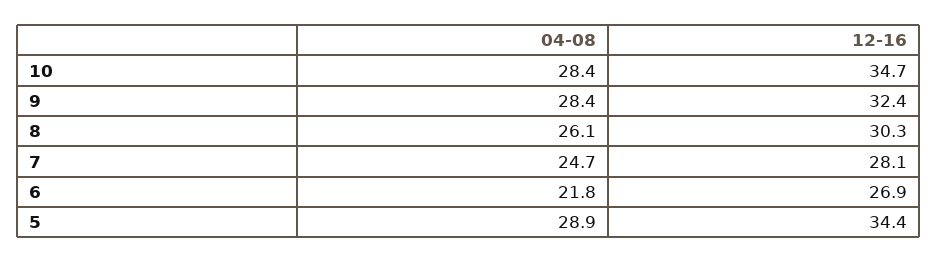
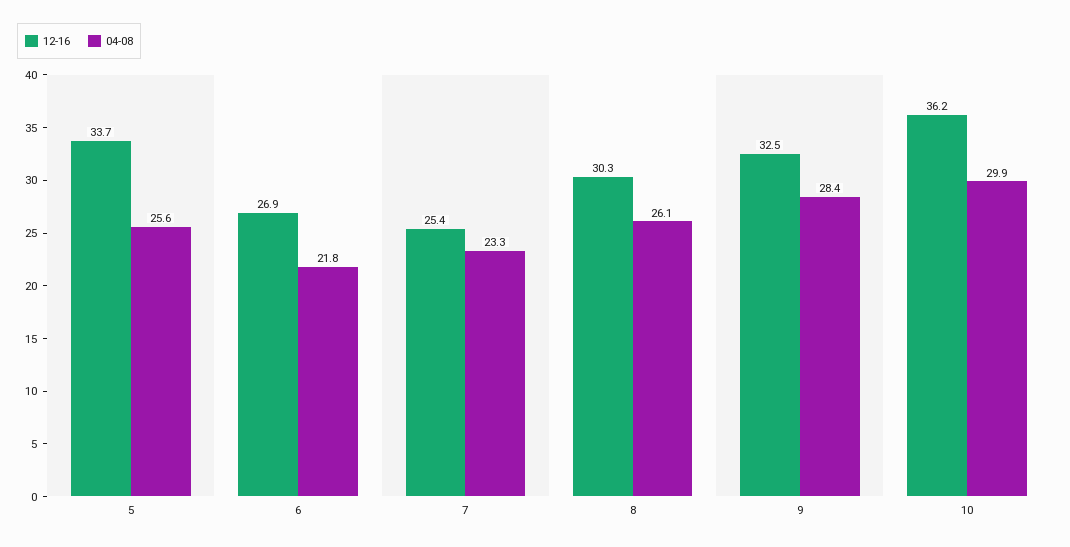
04-08, 10: 28.4 -> 29.9
12-16, 10: 34.7 -> 36.2
12-16, 9: 32.4 -> 32.5
04-08, 7: 24.7 -> 23.3
12-16, 7: 28.1 -> 25.4
04-08, 5: 28.9 -> 25.6
12-16, 5: 34.4 -> 33.7

